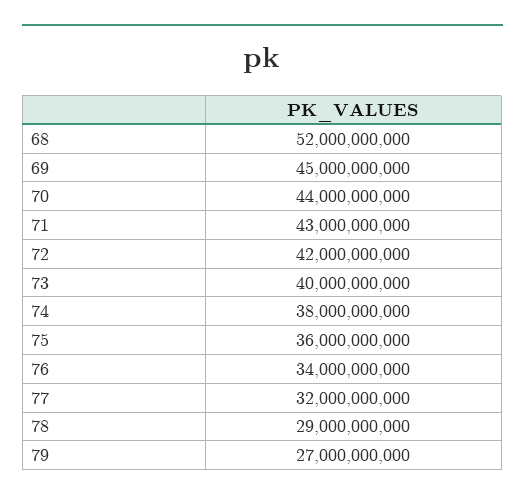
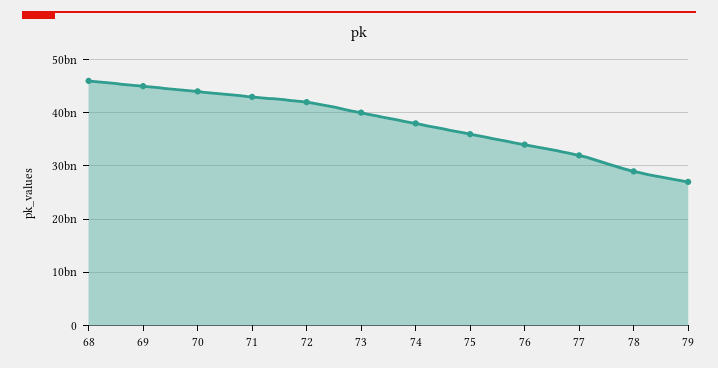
68: 52000000000 -> 46000000000

